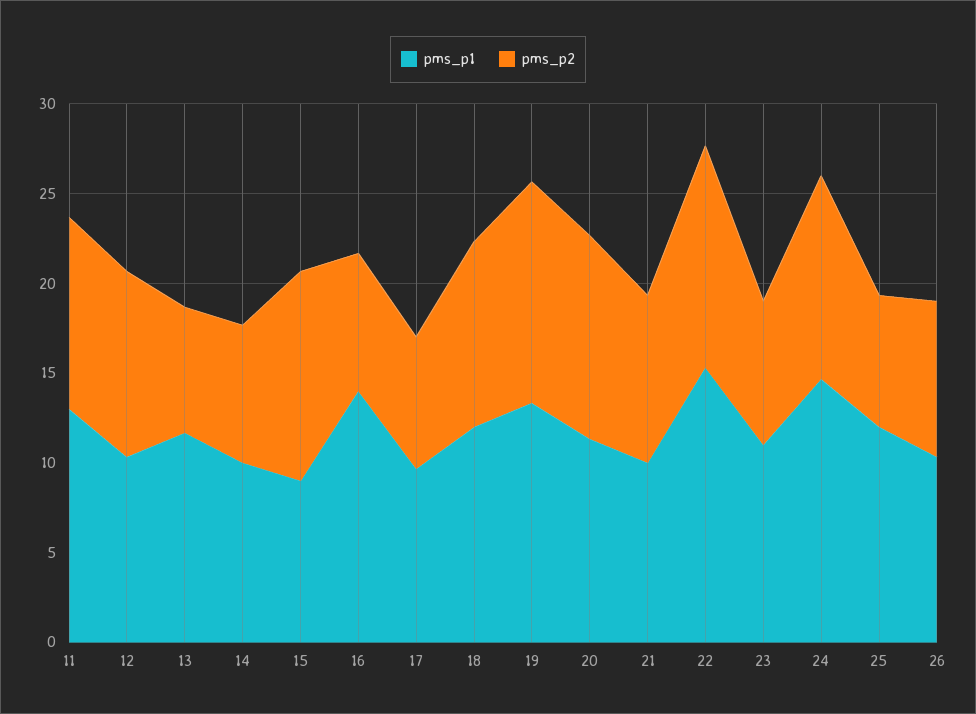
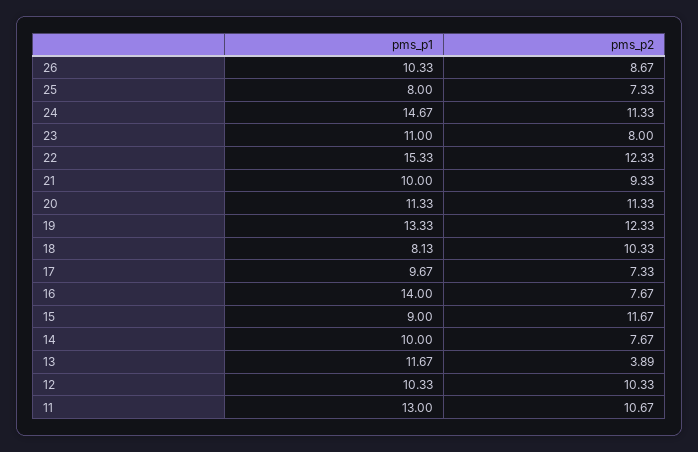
pms_p2, 13: 7 -> 3.89
pms_p1, 18: 12 -> 8.13
pms_p1, 25: 12 -> 8

